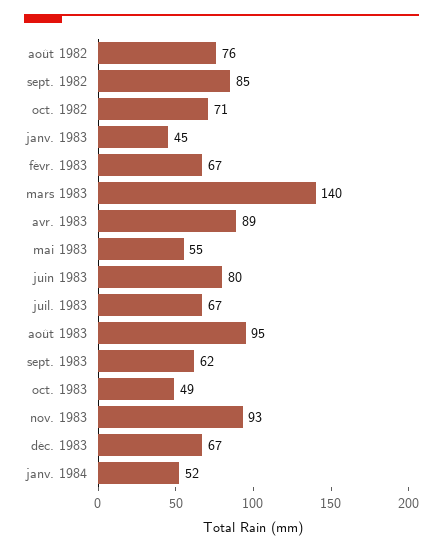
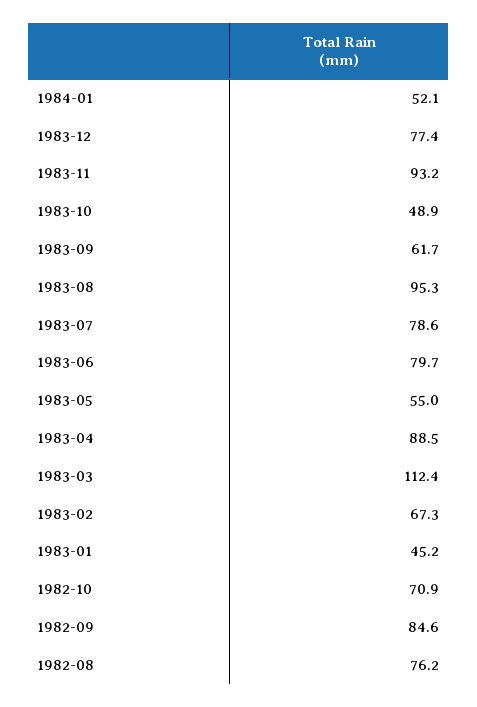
mars 1983: 140 -> 112.4
juil. 1983: 67 -> 78.6
déc. 1983: 67 -> 77.4

